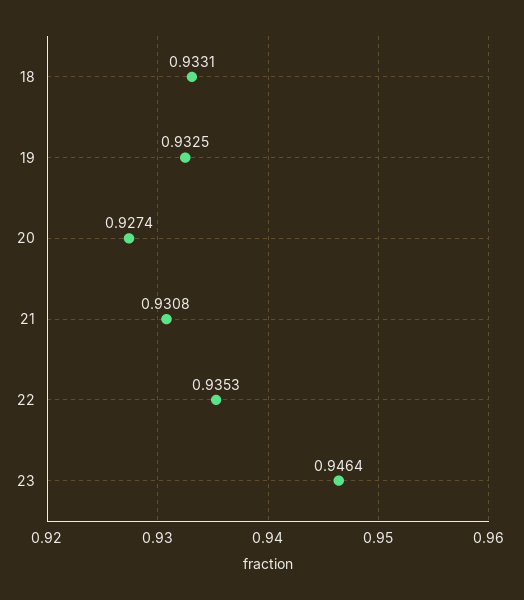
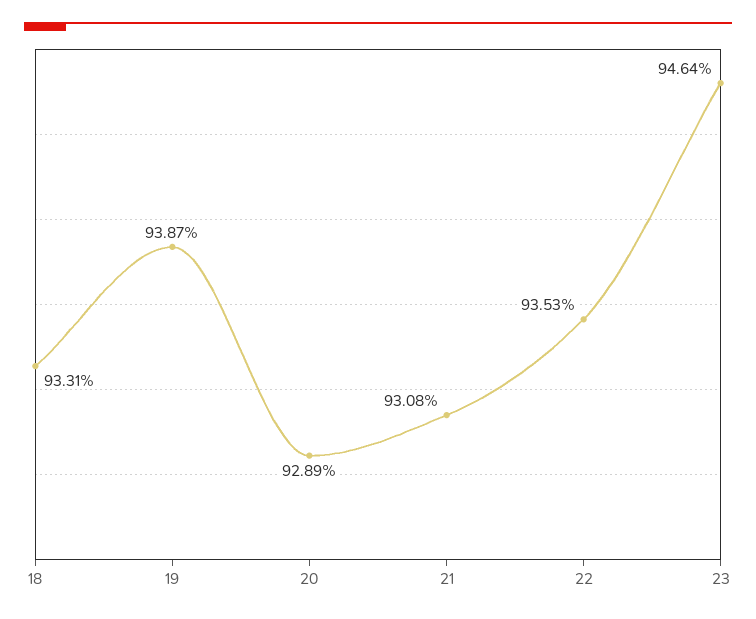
19: 0.9325 -> 0.9387
20: 0.9274 -> 0.9289

